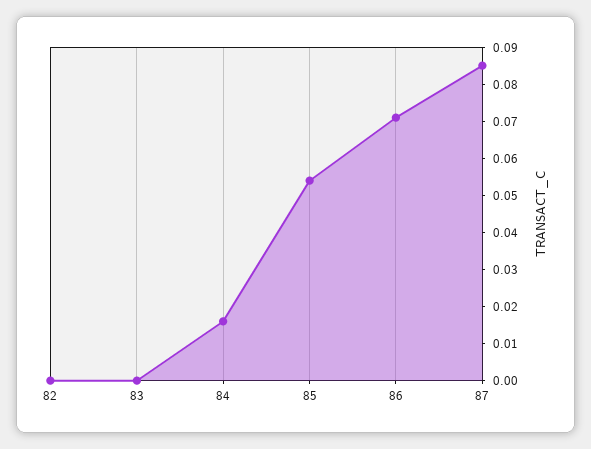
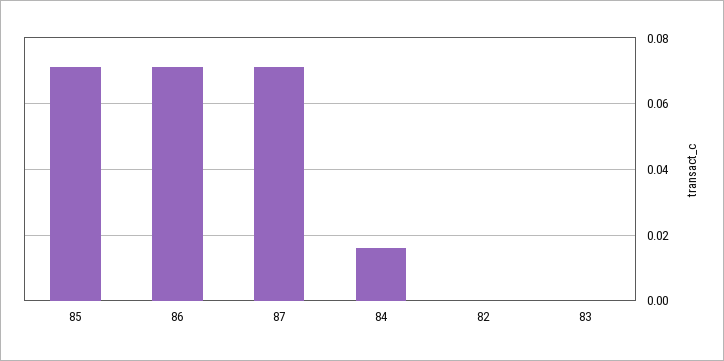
85: 0.055 -> 0.07
87: 0.085 -> 0.07

